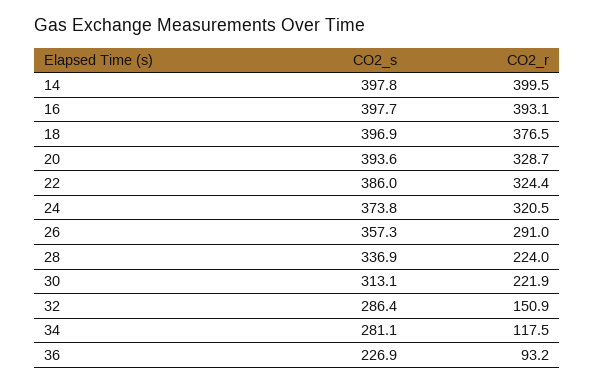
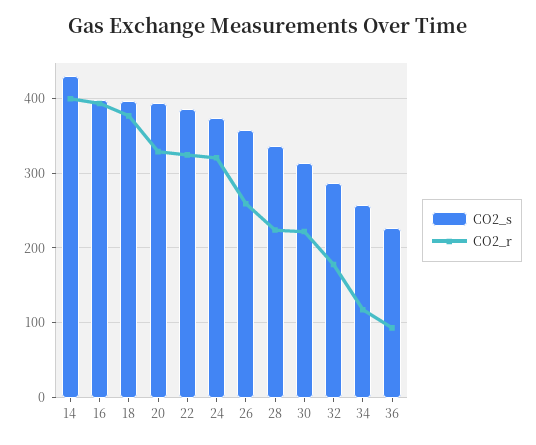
CO2_s, 14: 397.8 -> 430
CO2_r, 26: 291 -> 260
CO2_r, 32: 150.9 -> 180
CO2_s, 34: 281.1 -> 260

